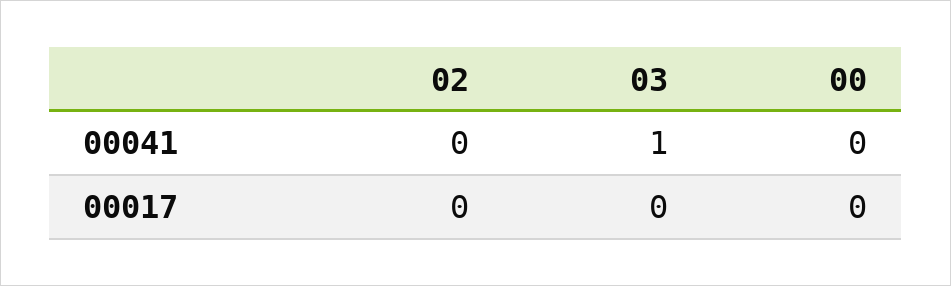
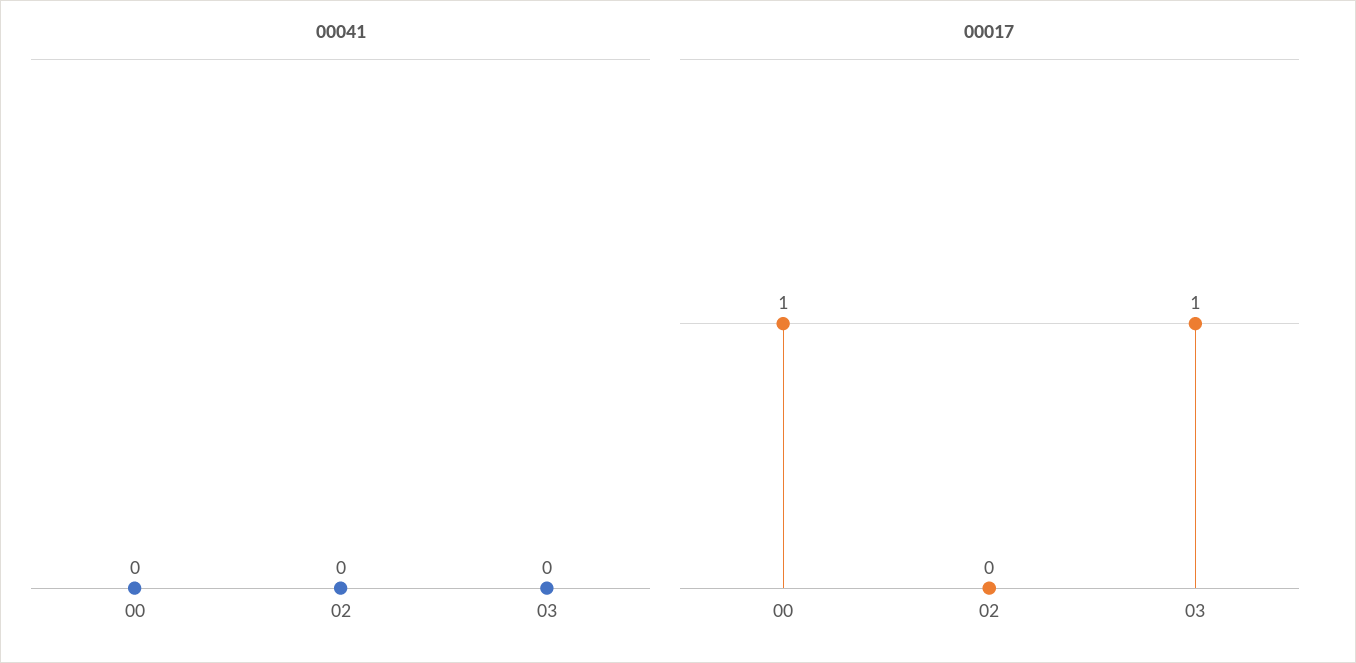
00041, 03: 1 -> 0
00017, 03: 0 -> 1
00017, 00: 0 -> 1

